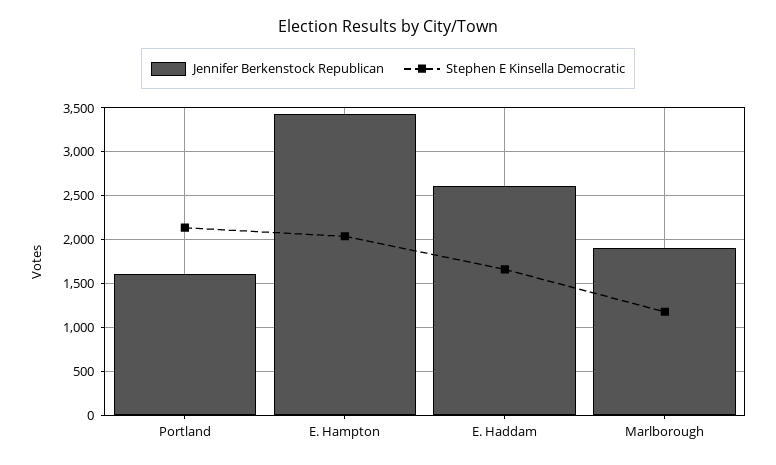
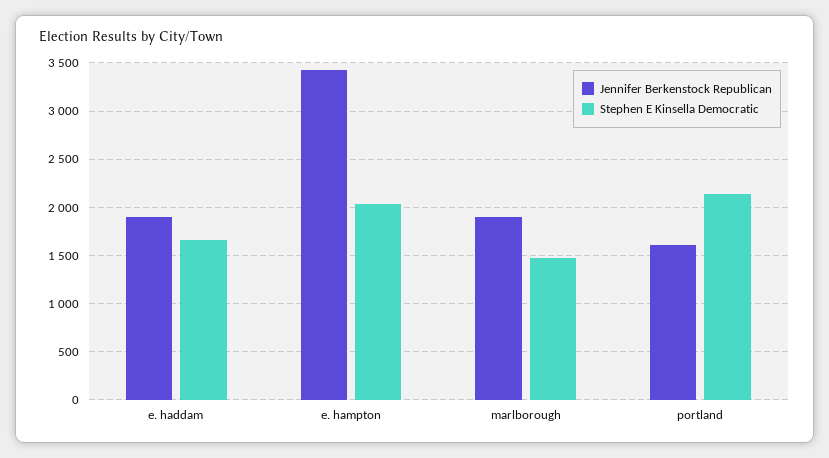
Jennifer Berkenstock Republican, E. Haddam: 2600 -> 1900
Stephen E Kinsella Democratic, Marlborough: 1200 -> 1500

